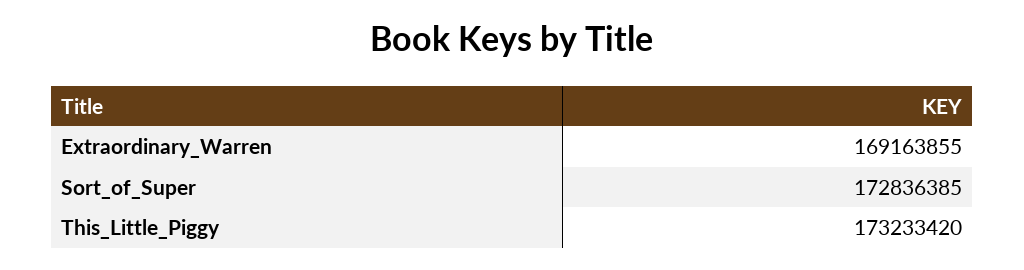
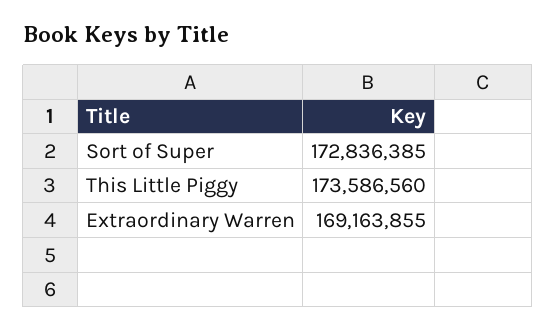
This_Little_Piggy: 173233420 -> 173586560

